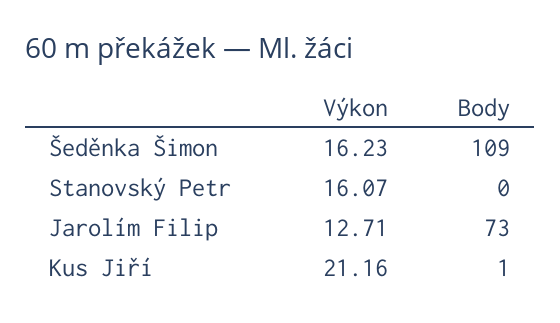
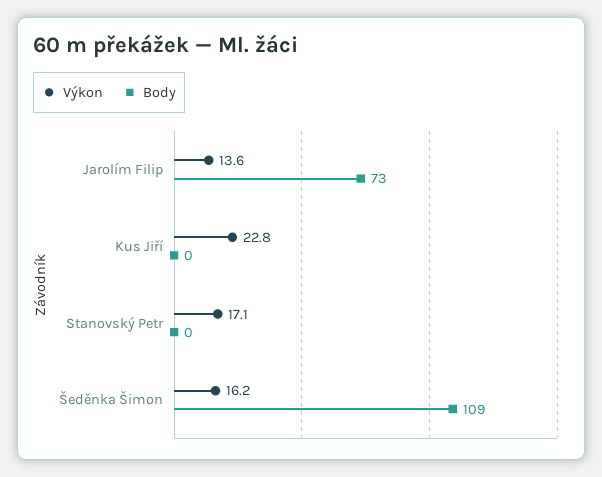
Výkon, Stanovský Petr: 16.07 -> 17.1
Výkon, Jarolím Filip: 12.71 -> 13.6
Výkon, Kus Jiří: 21.16 -> 22.8
Body, Kus Jiří: 1 -> 0

